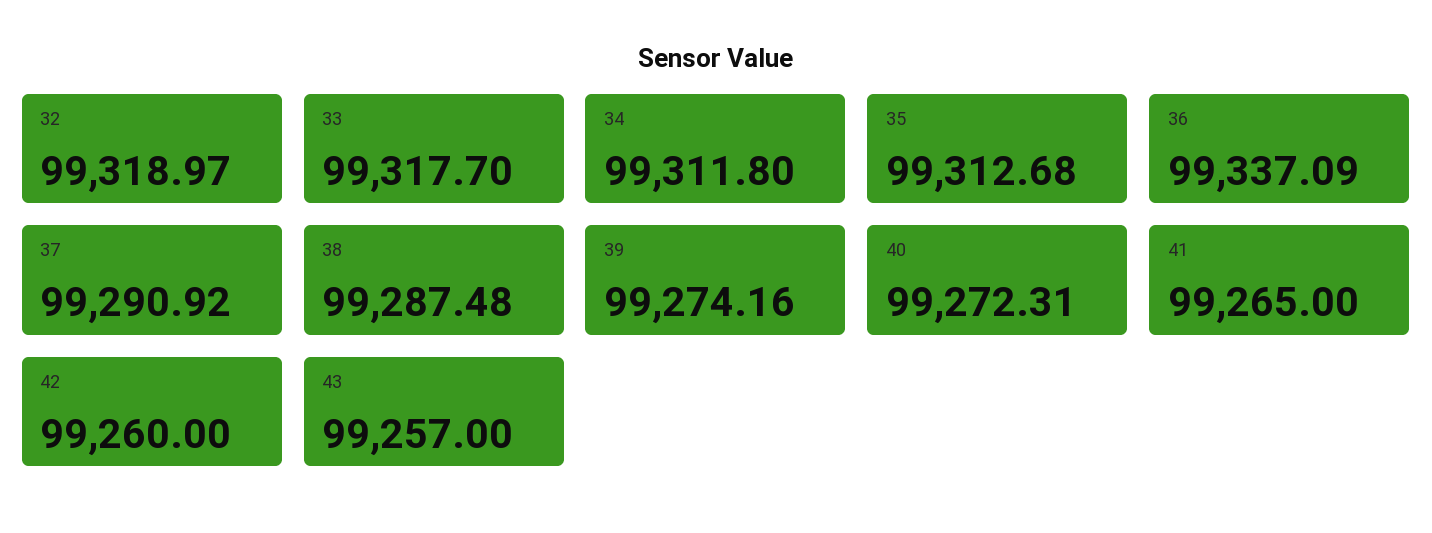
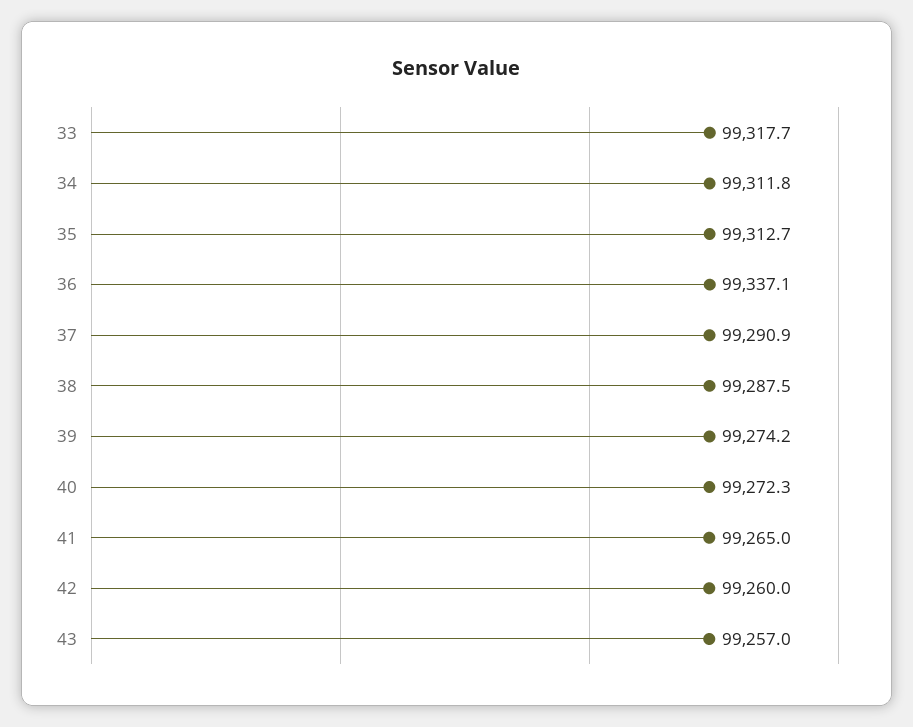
32: 99318.97 -> none

